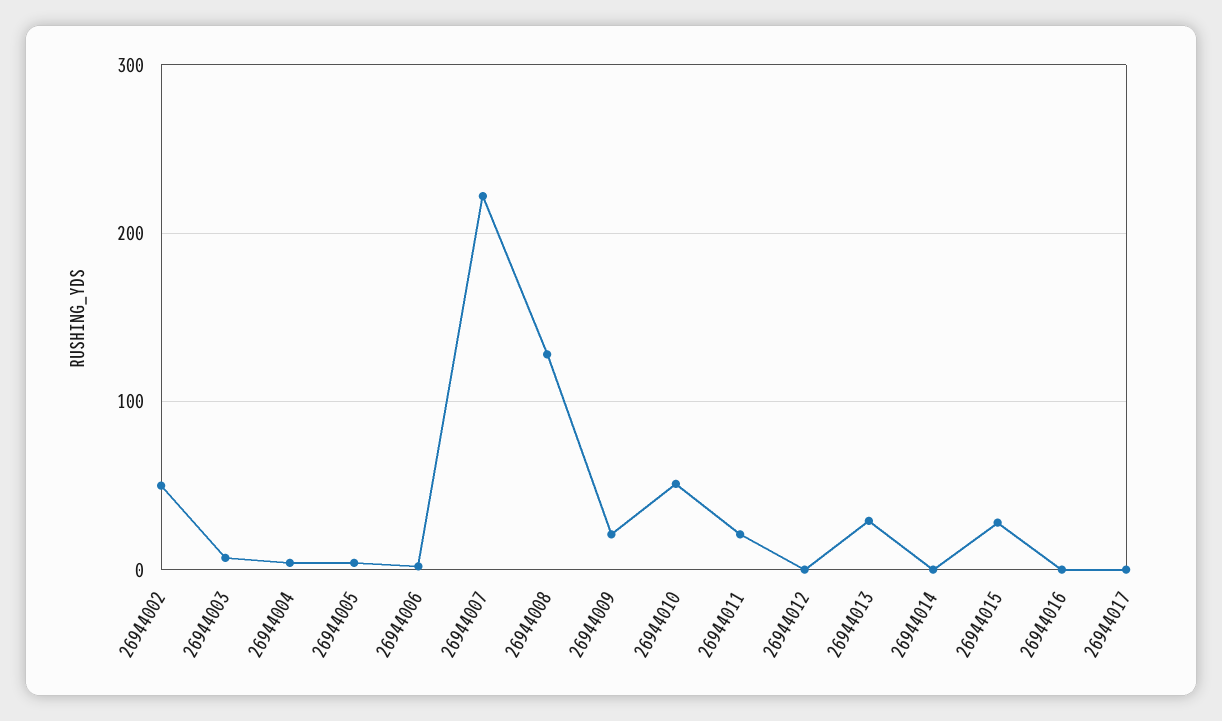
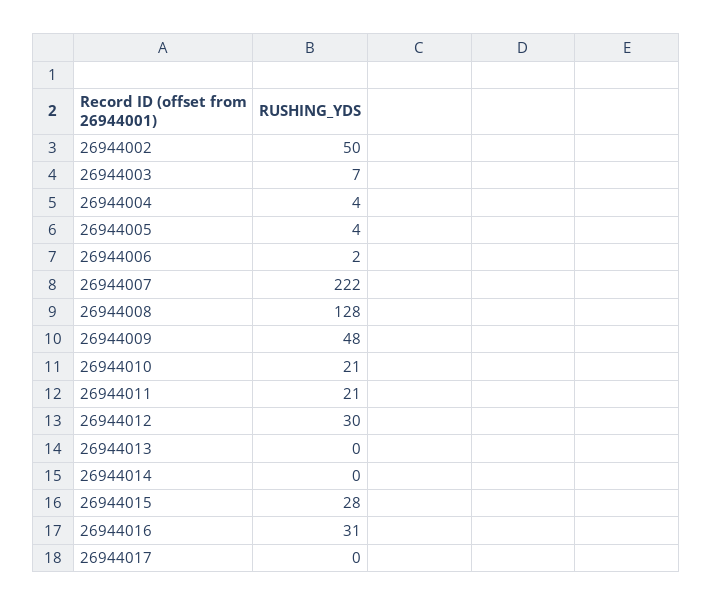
26944009: 20 -> 48
26944010: 50 -> 21
26944012: 0 -> 30
26944013: 30 -> 0
26944016: 0 -> 31

